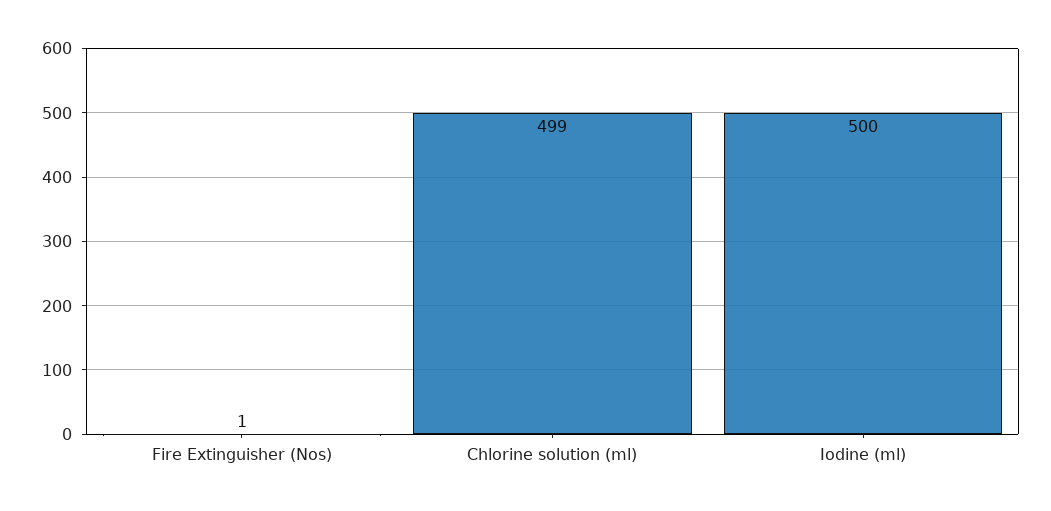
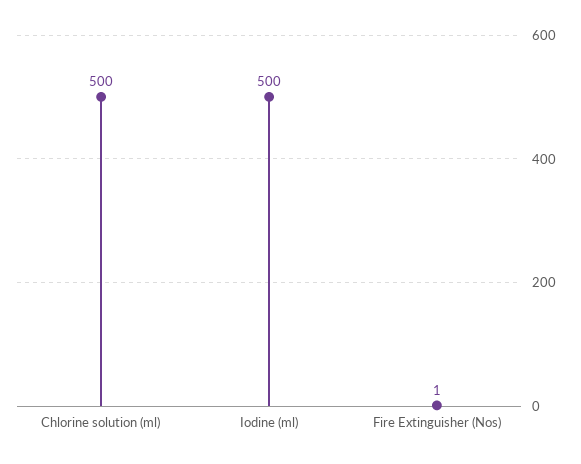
Chlorine solution (ml): 499 -> 500

